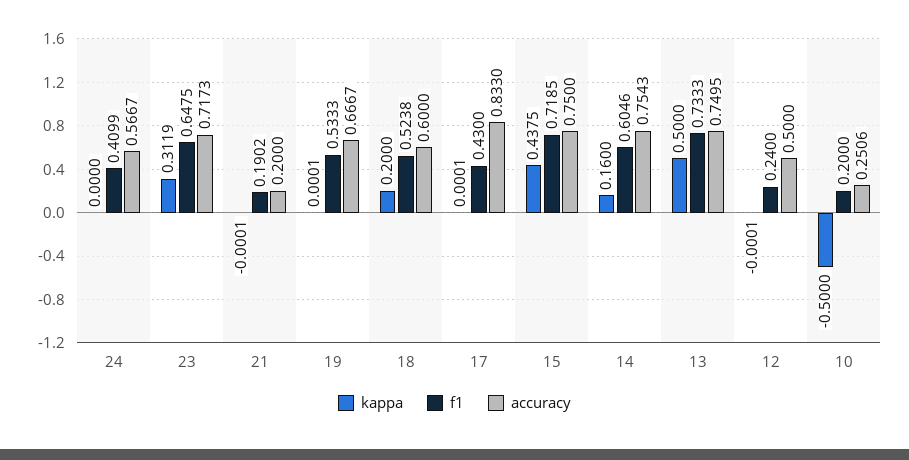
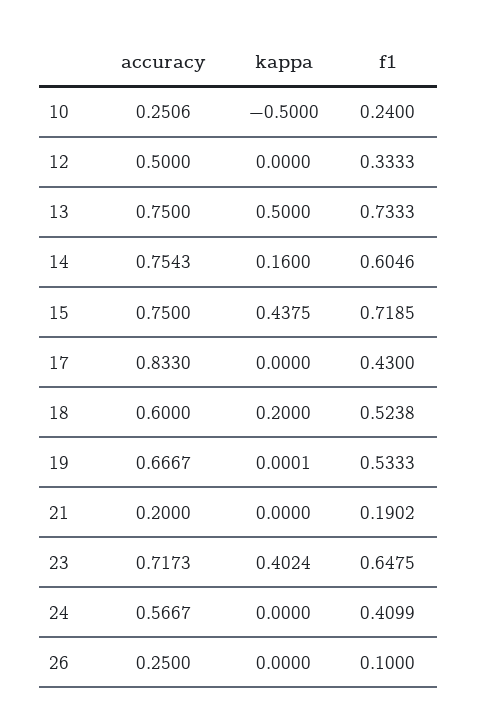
kappa, 23: 0.3119 -> 0.4024
kappa, 21: -0.0001 -> 0
kappa, 17: 0.0001 -> 0
accuracy, 13: 0.7495 -> 0.75
kappa, 12: -0.0001 -> 0
f1, 12: 0.24 -> 0.3333
f1, 10: 0.2 -> 0.24
accuracy, 26: none -> 0.25
kappa, 26: none -> 0
f1, 26: none -> 0.1

